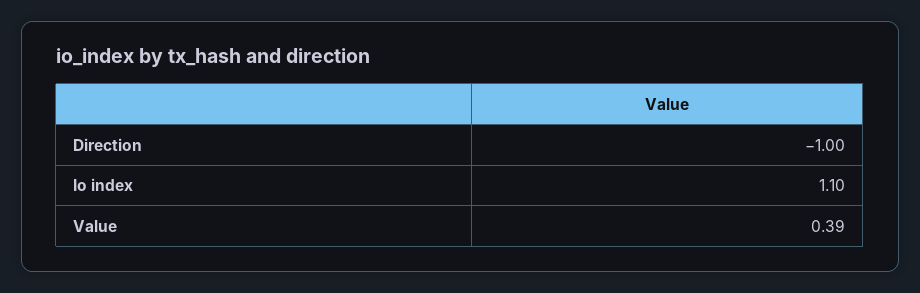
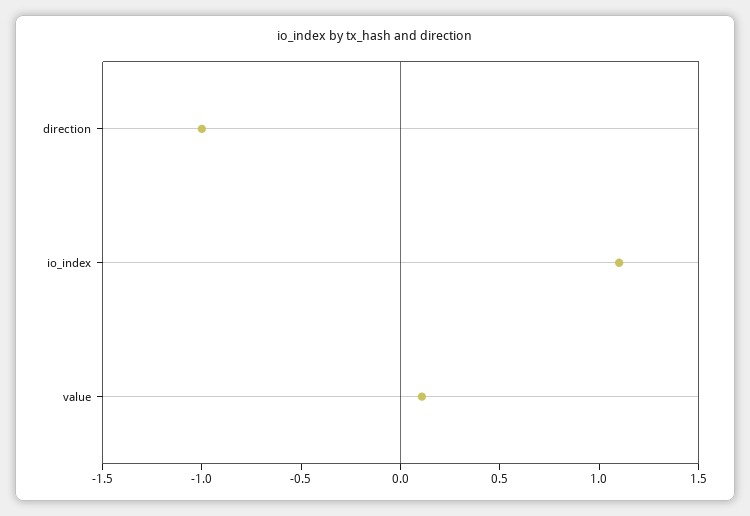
Value: 0.39 -> 0.1

